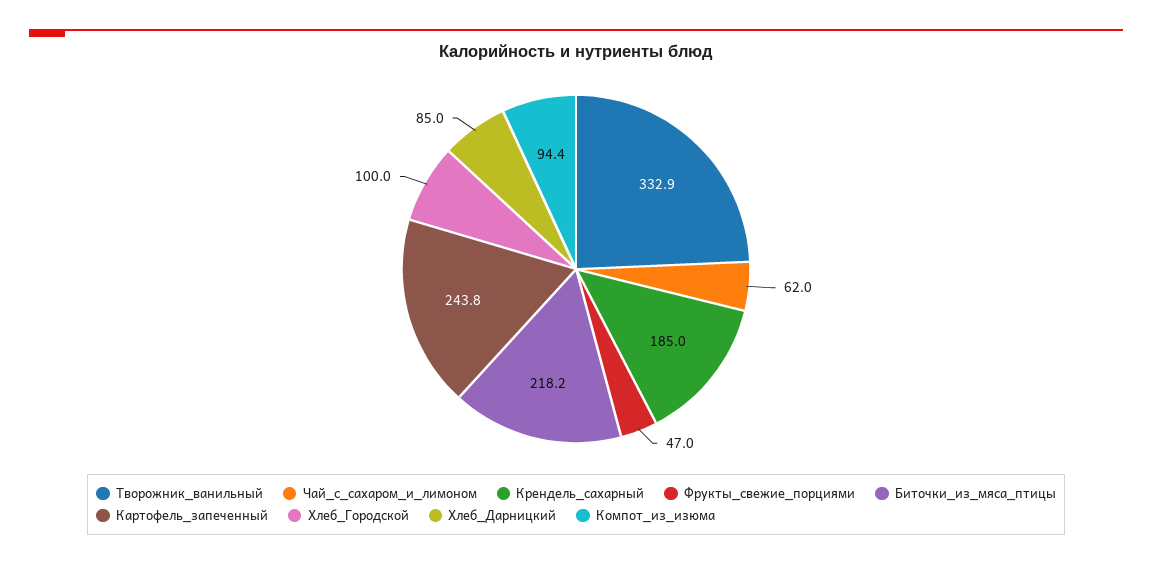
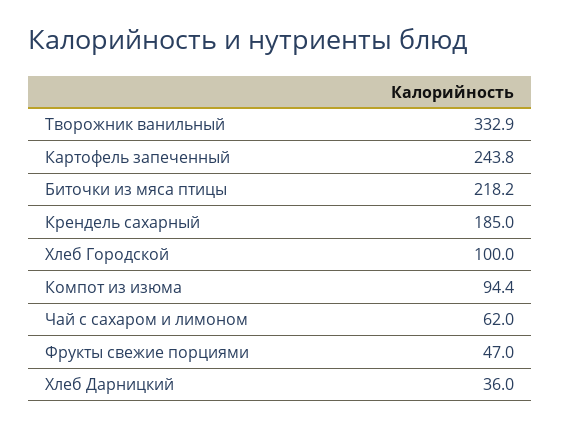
Хлеб_Дарницкий: 85 -> 36

